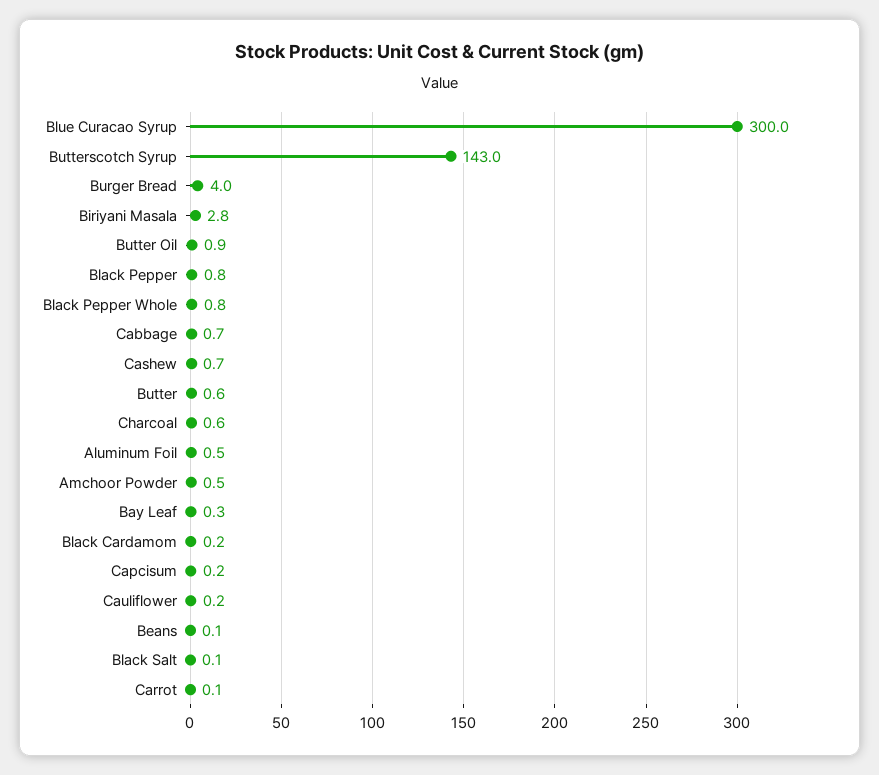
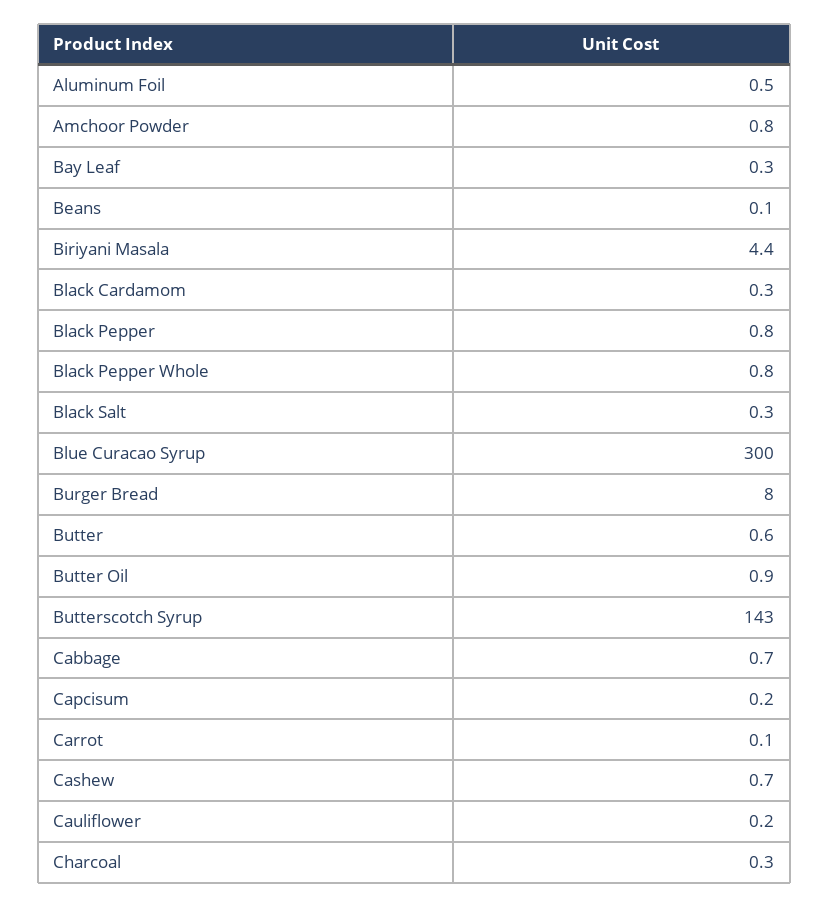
Burger Bread: 4 -> 8
Biriyani Masala: 2.8 -> 4.4
Charcoal: 0.6 -> 0.3
Amchoor Powder: 0.5 -> 0.8
Black Cardamom: 0.2 -> 0.3
Black Salt: 0.1 -> 0.3

